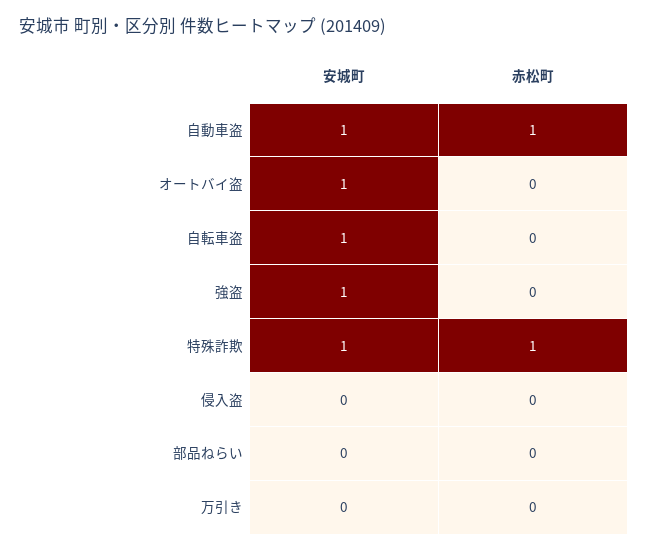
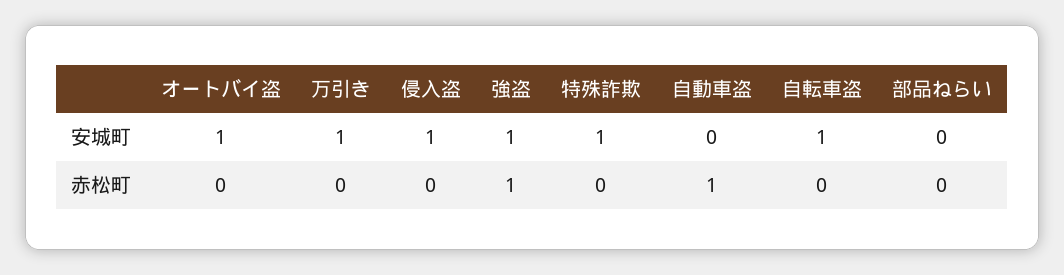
安城町, 自動車盗: 1 -> 0
赤松町, 強盗: 0 -> 1
赤松町, 特殊詐欺: 1 -> 0
安城町, 侵入盗: 0 -> 1
安城町, 万引き: 0 -> 1

